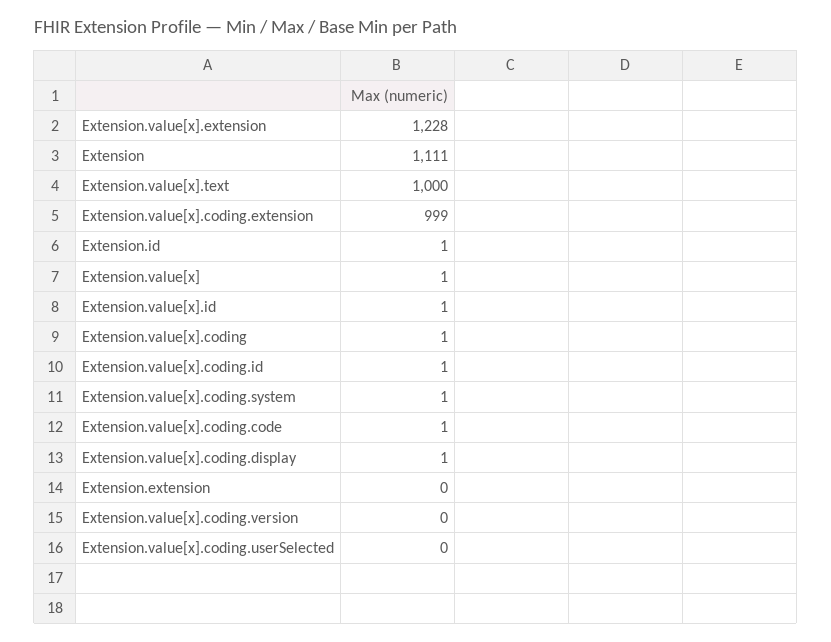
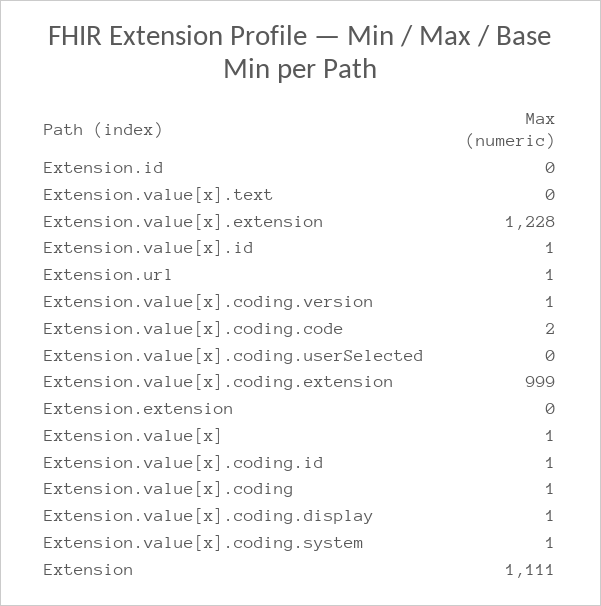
Extension.value[x].text: 1000 -> 0
Extension.id: 1 -> 0
Extension.value[x].coding.code: 1 -> 2
Extension.value[x].coding.version: 0 -> 1
Extension.url: none -> 1

